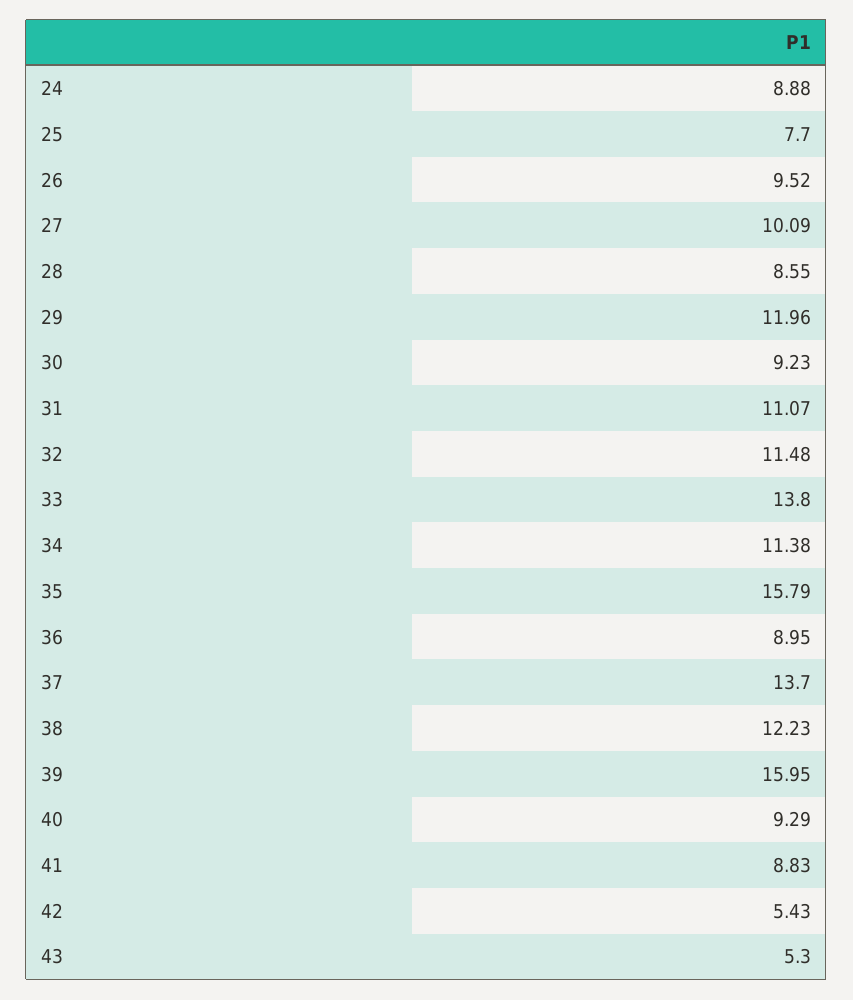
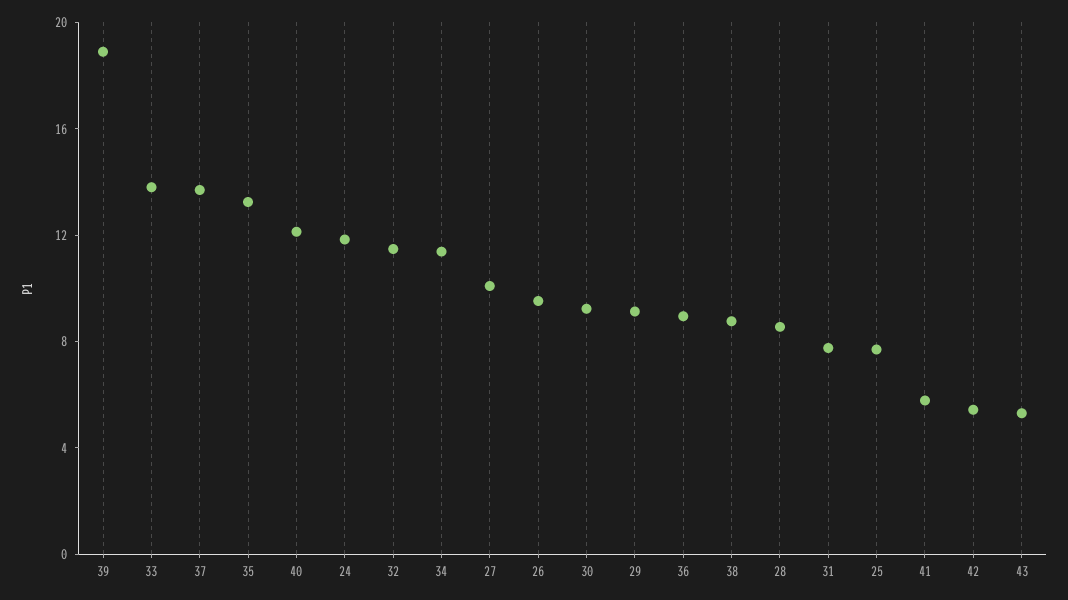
24: 8.88 -> 12
29: 11.96 -> 9
31: 11.07 -> 8
35: 15.79 -> 13
38: 12.23 -> 9
39: 15.95 -> 19
40: 9.29 -> 12
41: 8.83 -> 6

